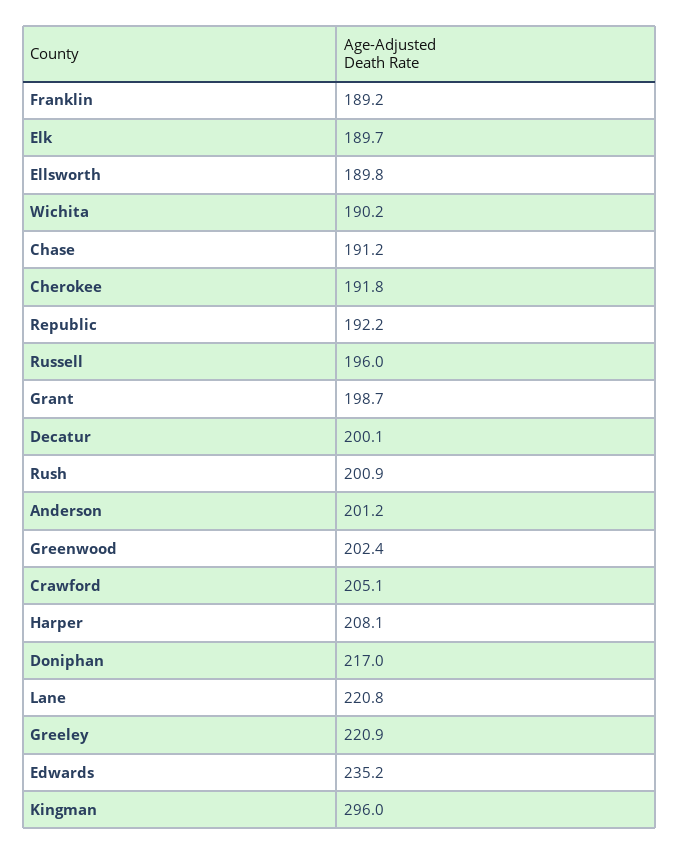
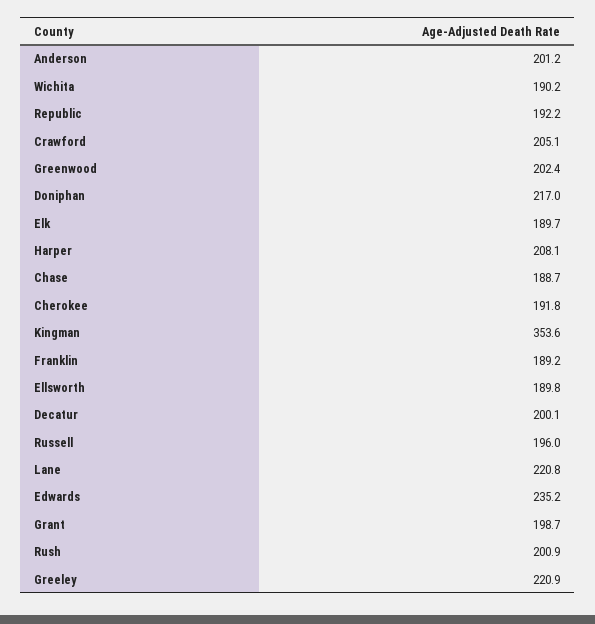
Chase: 191.2 -> 188.7
Kingman: 296 -> 353.6

